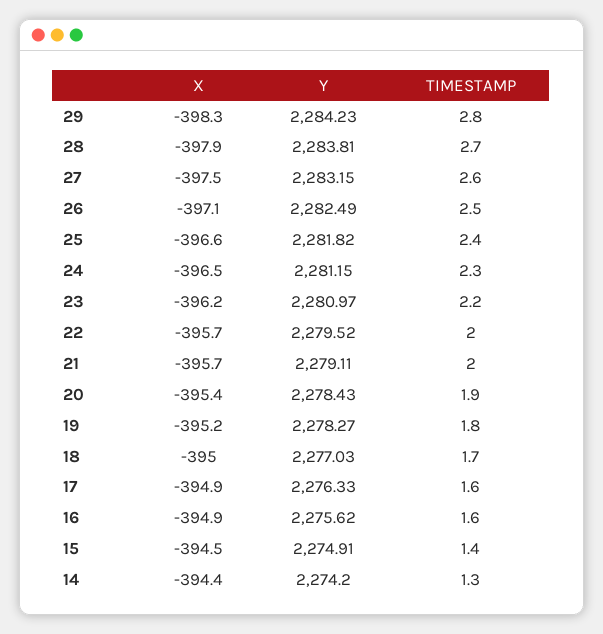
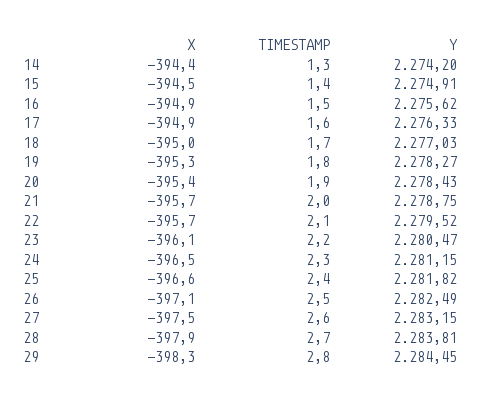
Y, 29: 2284.23 -> 2284.45
X, 23: -396.2 -> -396.1
Y, 23: 2280.97 -> 2280.47
TIMESTAMP, 22: 2 -> 2.1
Y, 21: 2279.11 -> 2278.75
X, 19: -395.2 -> -395.3
TIMESTAMP, 16: 1.6 -> 1.5

